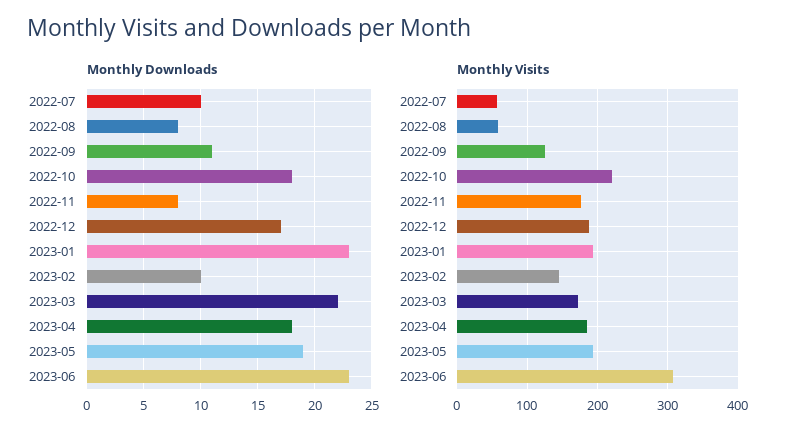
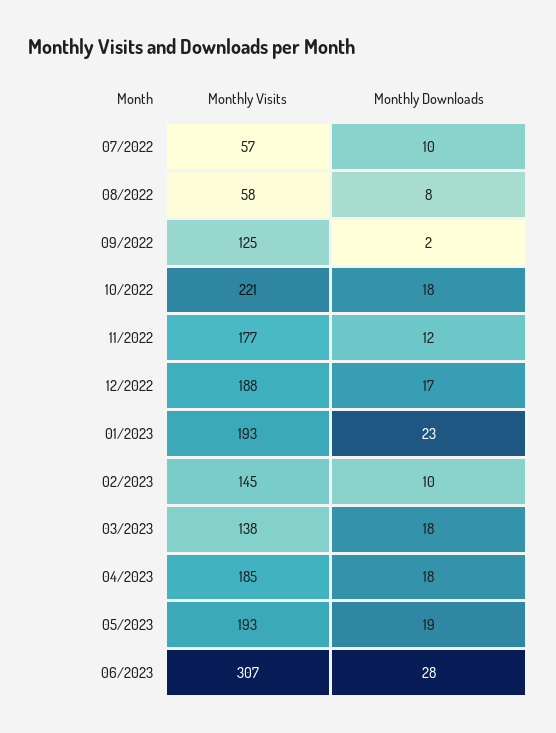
Monthly Downloads, 2022-09: 11 -> 2
Monthly Downloads, 2022-11: 8 -> 12
Monthly Downloads, 2023-03: 22 -> 18
Monthly Downloads, 2023-06: 23 -> 28
Monthly Visits, 2023-03: 170 -> 138

